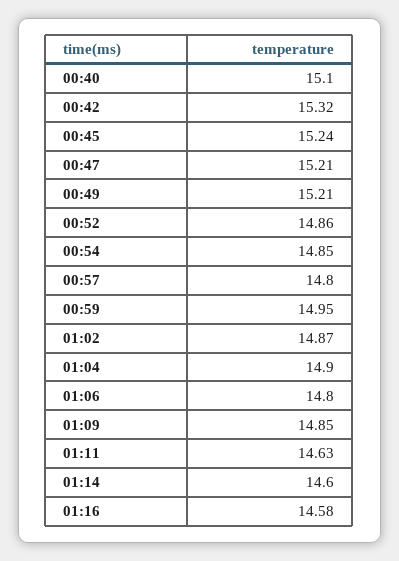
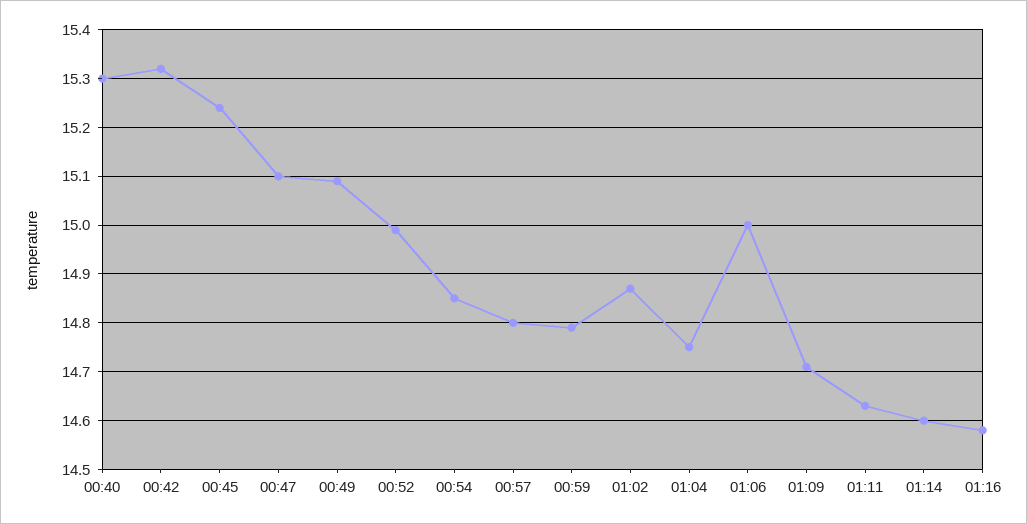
00:40: 15.1 -> 15.3
00:47: 15.21 -> 15.1
00:49: 15.21 -> 15.1
00:52: 14.86 -> 15
00:59: 14.95 -> 14.8
01:04: 14.9 -> 14.75
01:06: 14.8 -> 15
01:09: 14.85 -> 14.7

